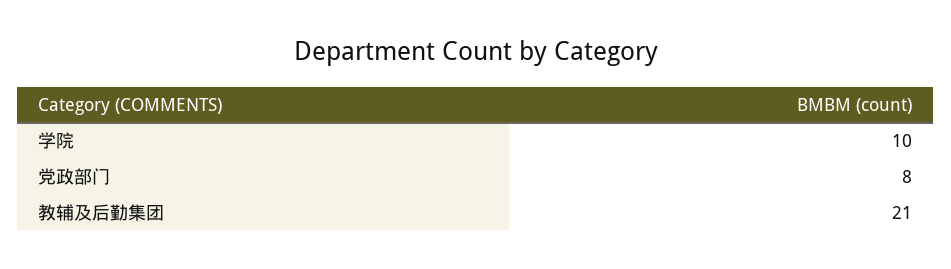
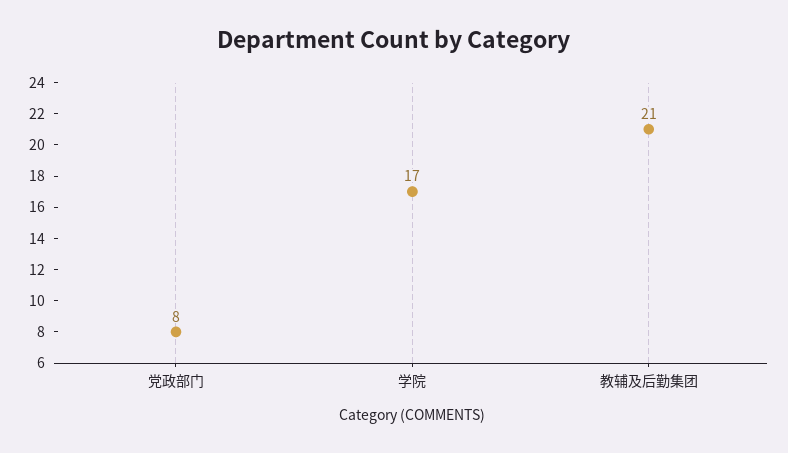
学院: 10 -> 17

